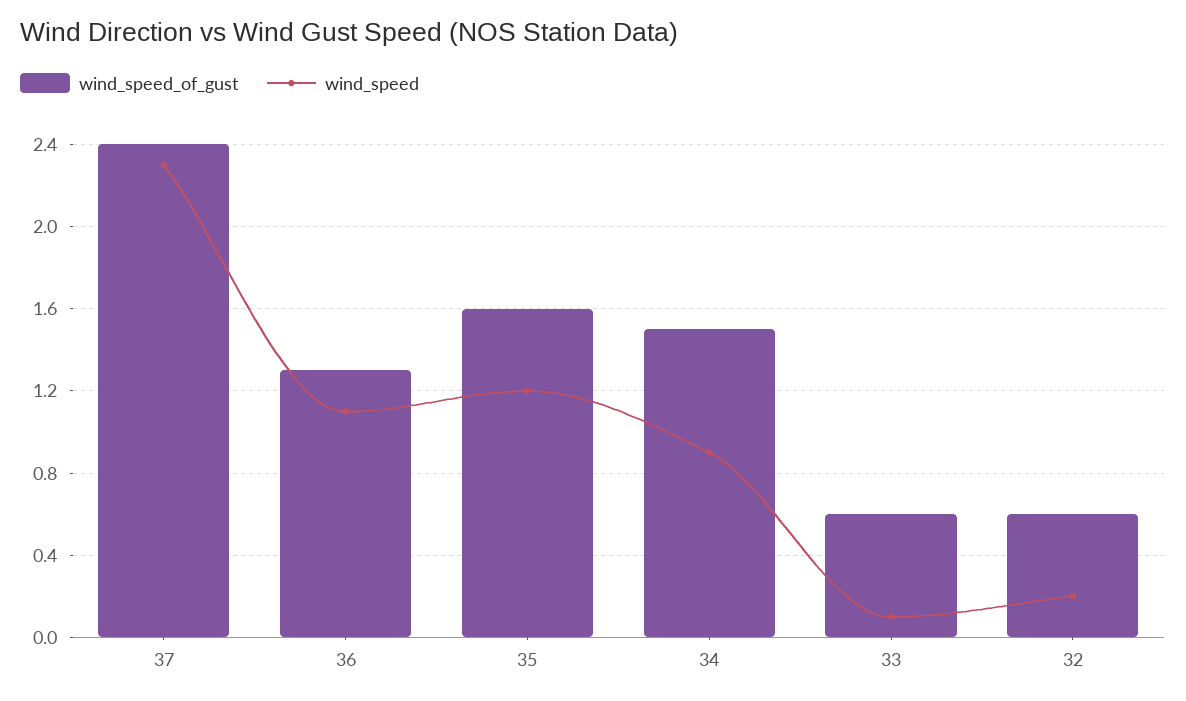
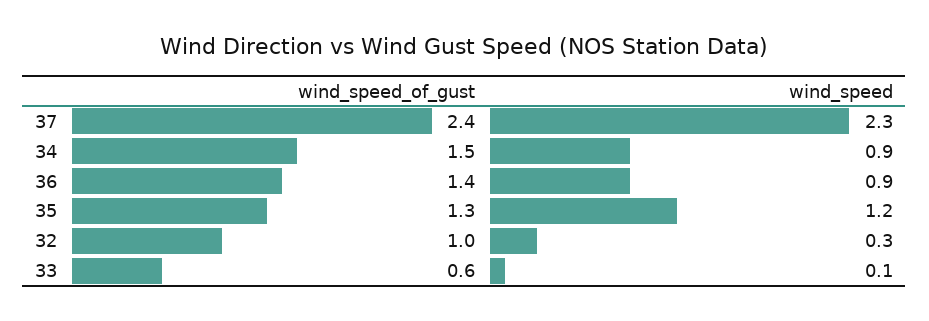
wind_speed_of_gust, 36: 1.3 -> 1.4
wind_speed, 36: 1.1 -> 0.9
wind_speed_of_gust, 35: 1.6 -> 1.3
wind_speed_of_gust, 32: 0.6 -> 1
wind_speed, 32: 0.2 -> 0.3

